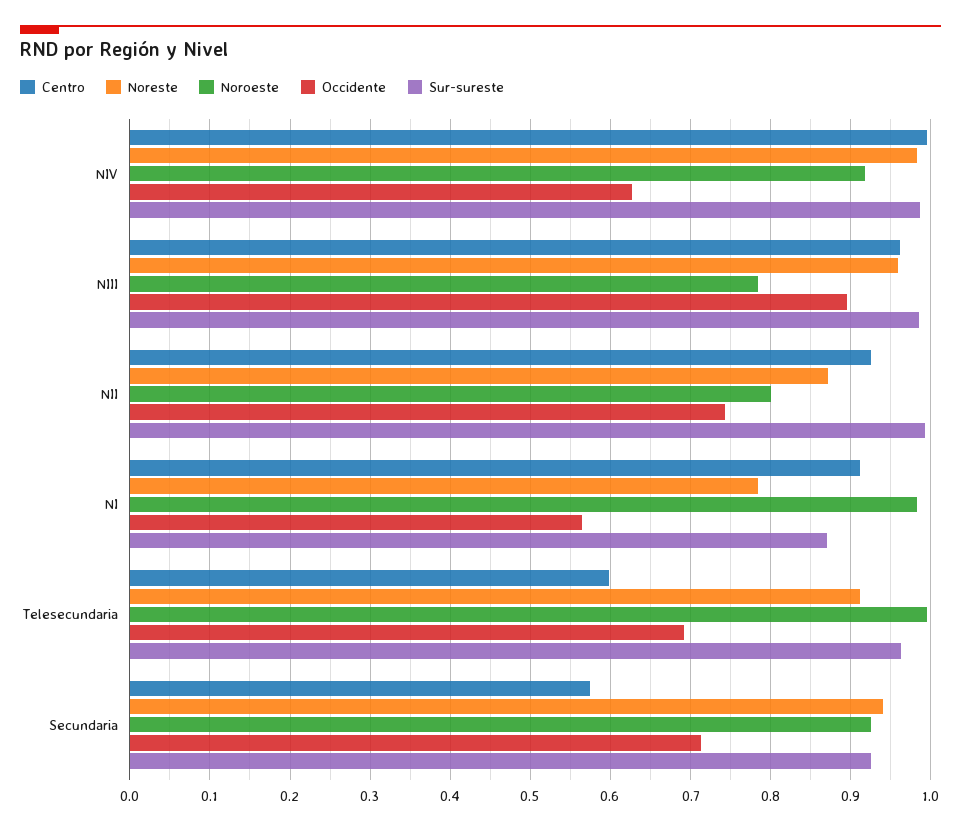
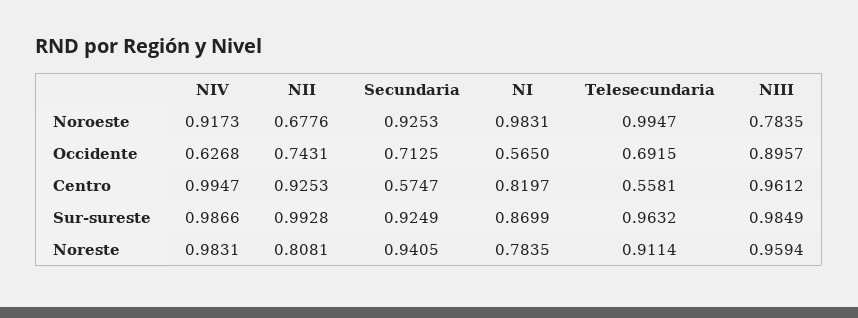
Noreste, NII: 0.87 -> 0.8081
Noroeste, NII: 0.8 -> 0.6776
Centro, NI: 0.91 -> 0.8197
Centro, Telesecundaria: 0.6 -> 0.5581

